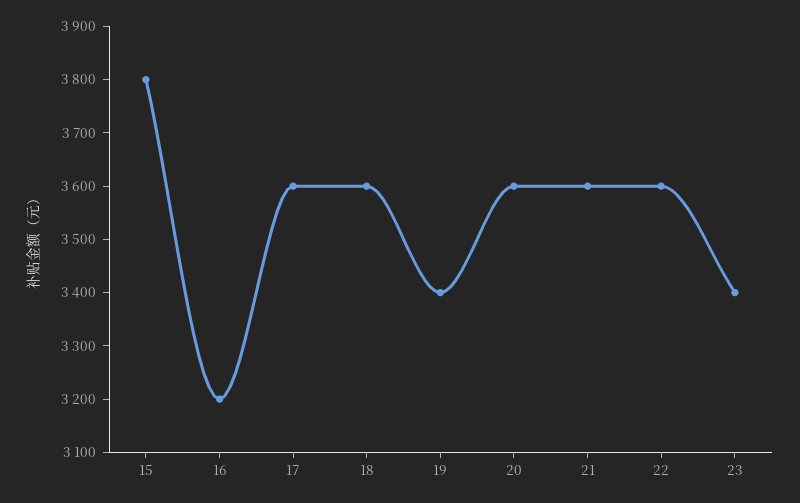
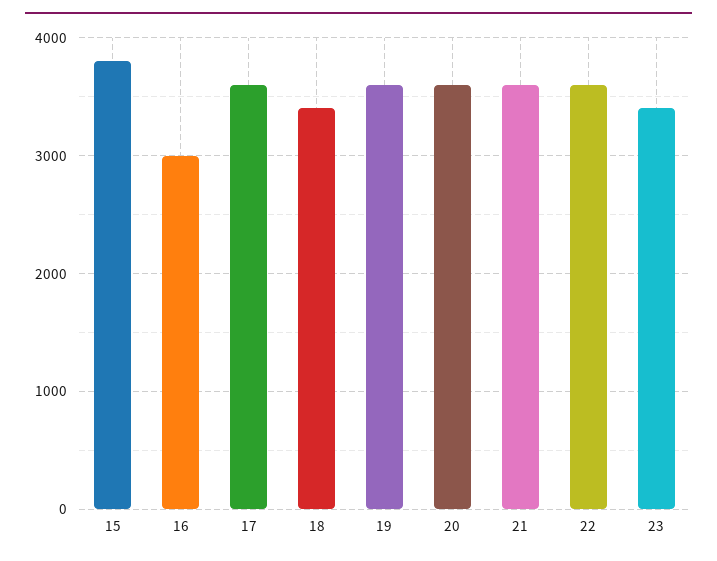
16: 3200 -> 3000
18: 3600 -> 3400
19: 3400 -> 3600

